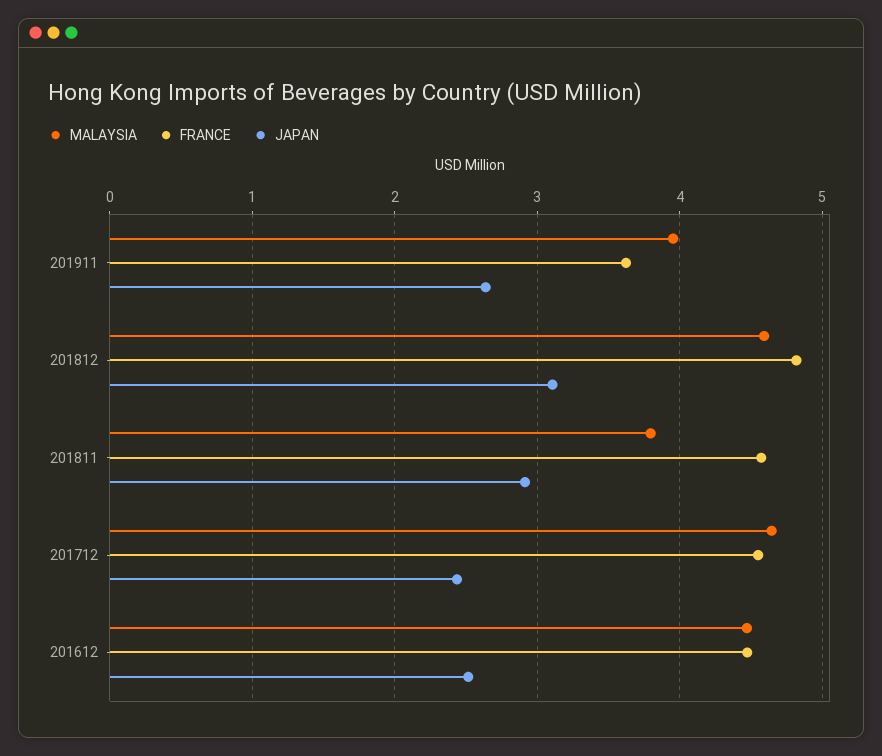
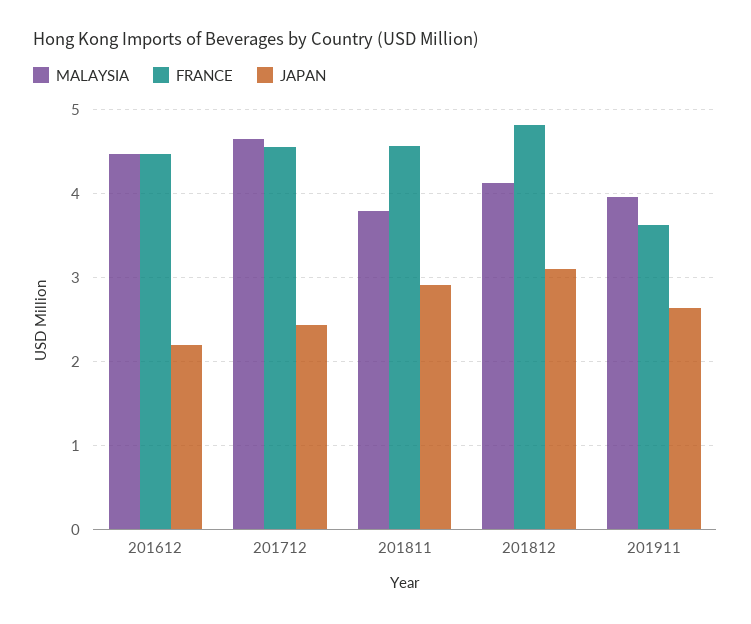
MALAYSIA, 201812: 4.6 -> 4.1
JAPAN, 201612: 2.5 -> 2.2

